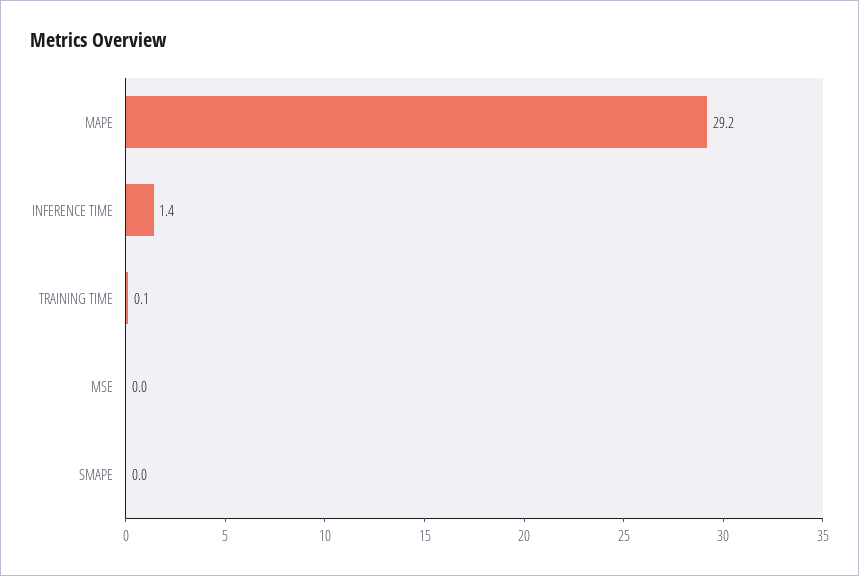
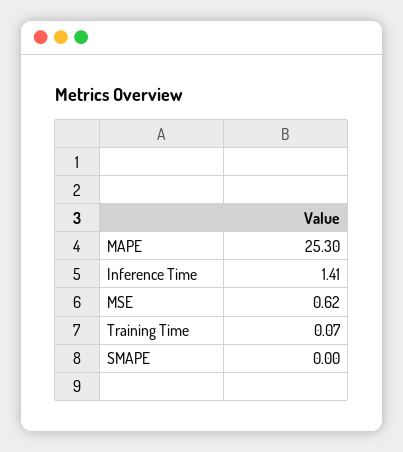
MAPE: 29.2 -> 25.3
MSE: 0 -> 0.62

